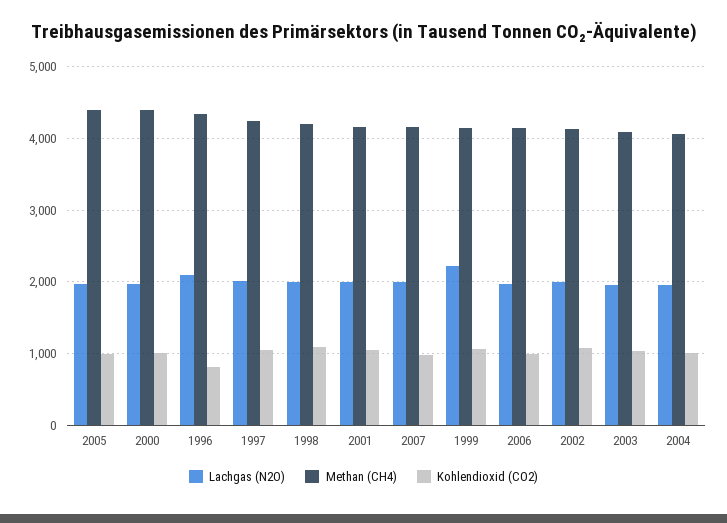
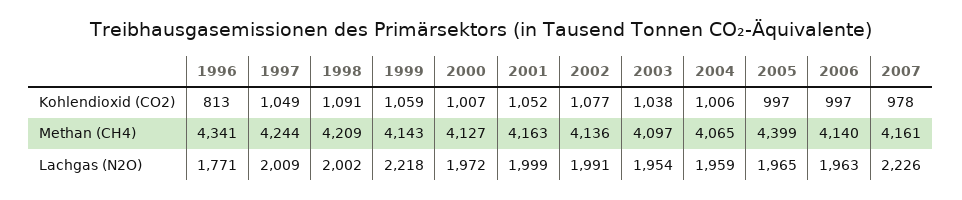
Methan (CH4), 2000: 4400 -> 4127
Lachgas (N2O), 1996: 2100 -> 1771
Lachgas (N2O), 2007: 2000 -> 2226

